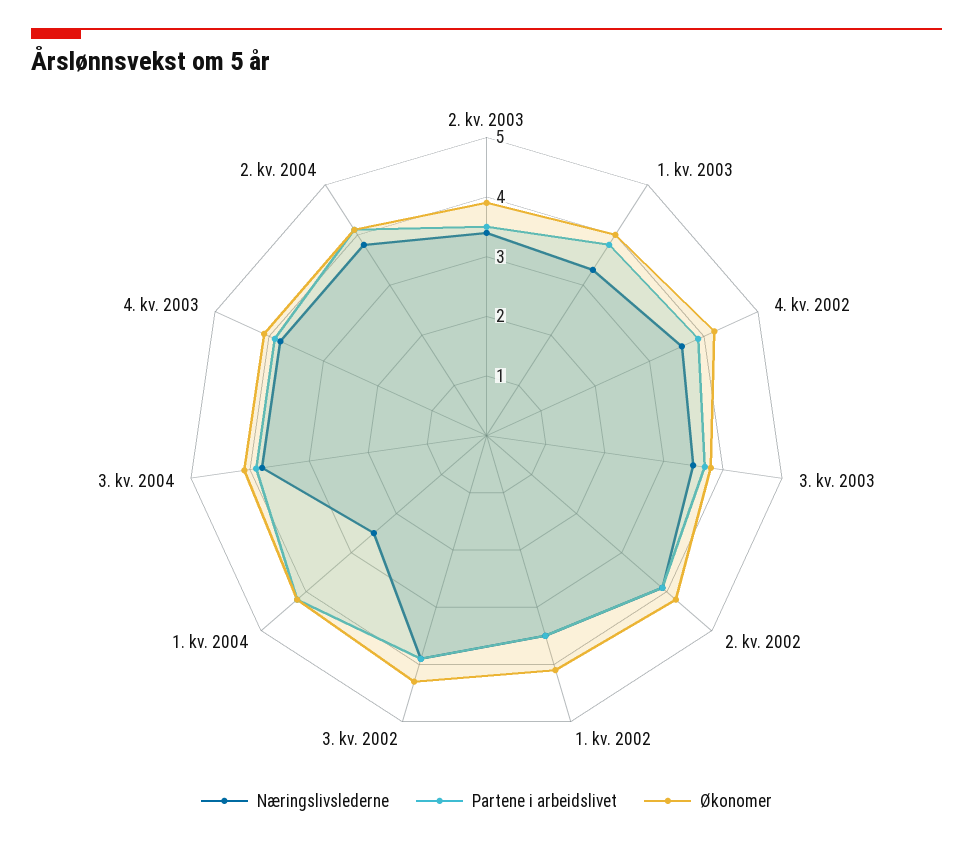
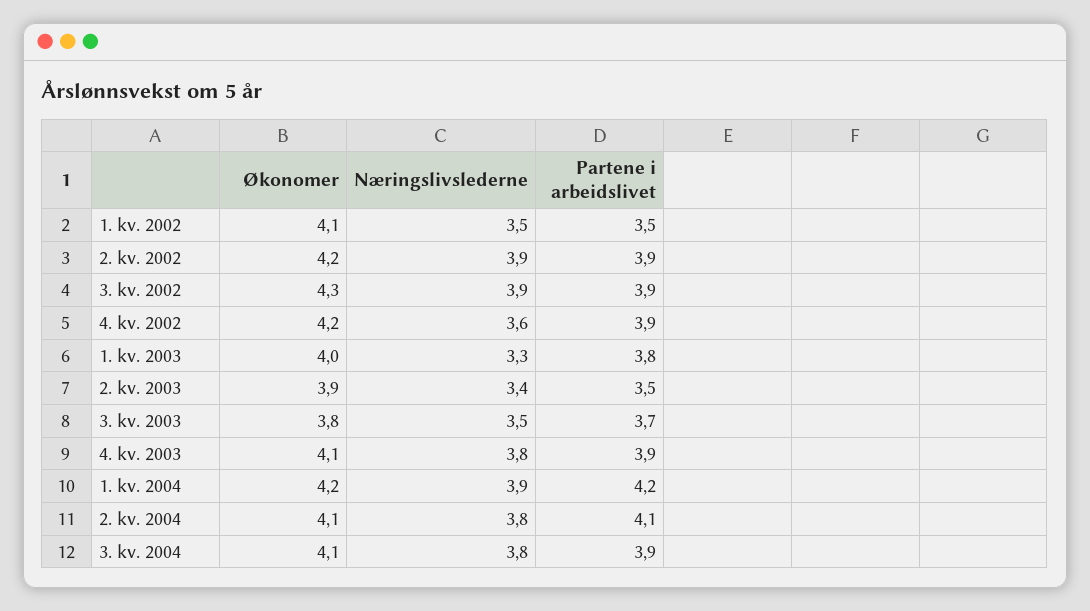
Næringslivslederne, 1. kv. 2004: 2.5 -> 3.9

